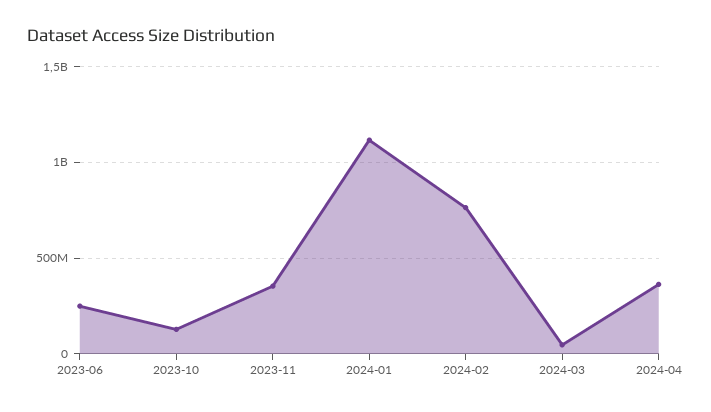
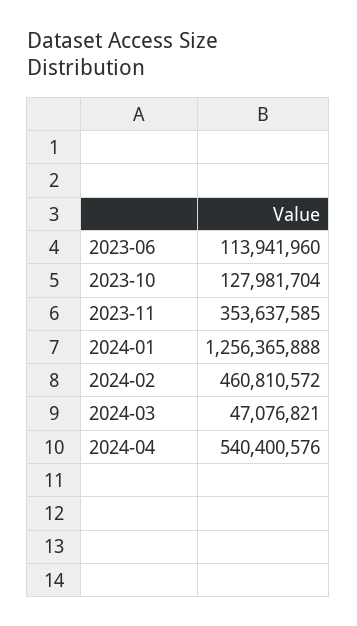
2023-06: 250000000 -> 113941960
2024-01: 1100000000 -> 1256365888
2024-02: 750000000 -> 460810572
2024-04: 350000000 -> 540400576

